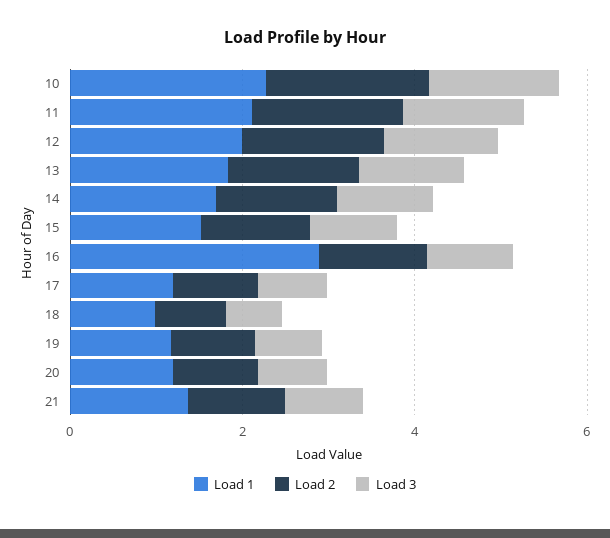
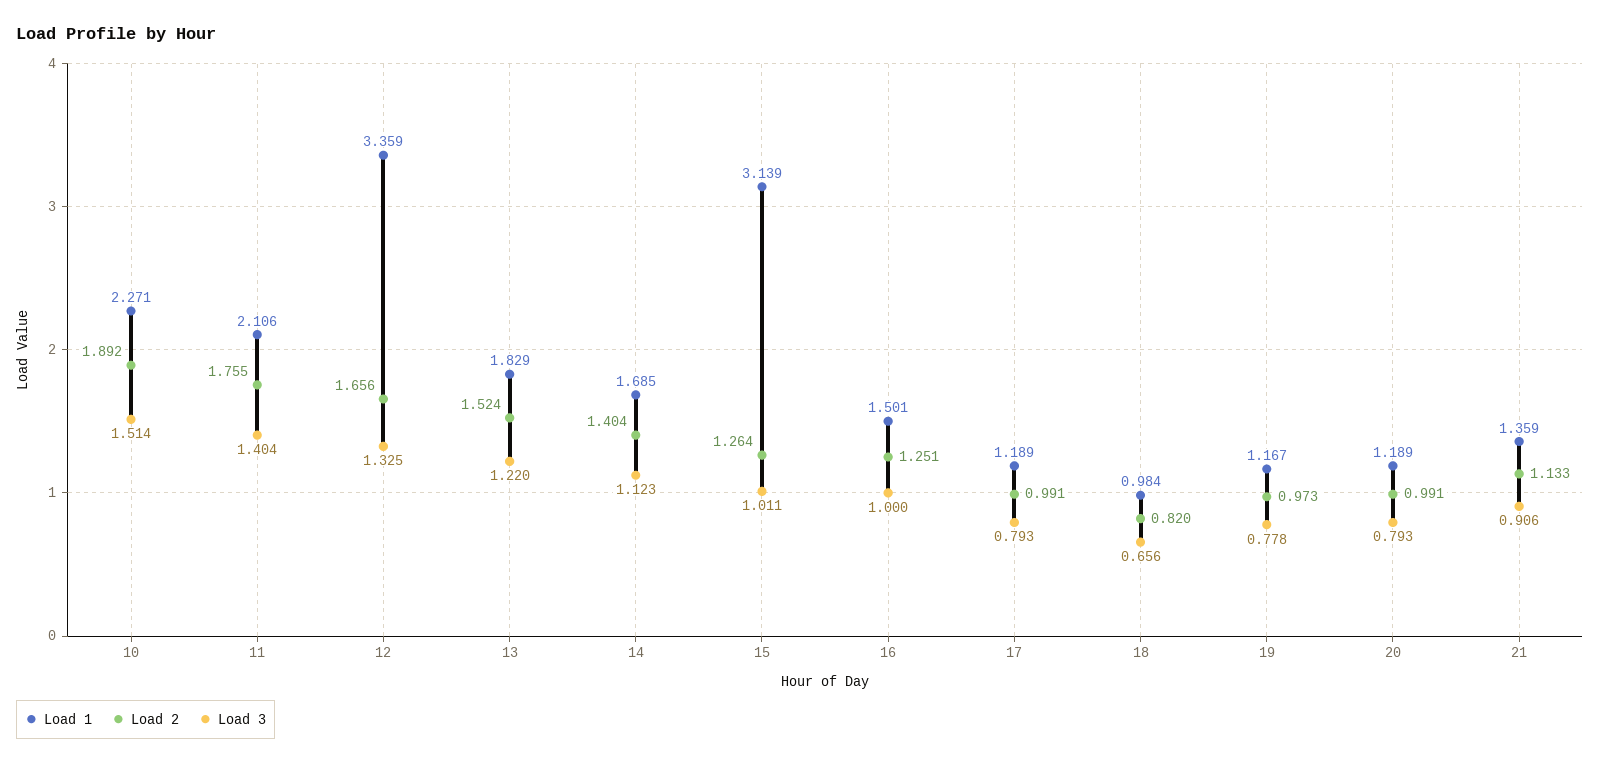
Load 1, 12: 2 -> 3.359
Load 1, 15: 1.5 -> 3.139
Load 1, 16: 3 -> 1.501

